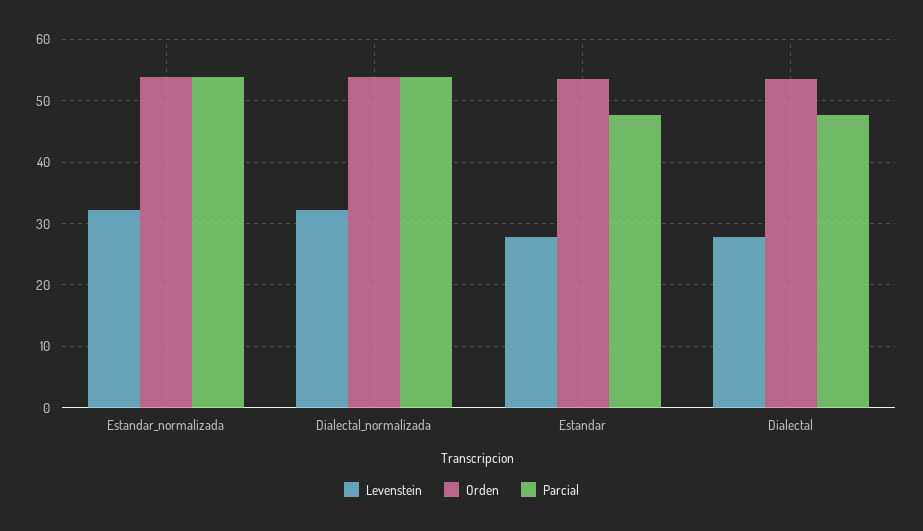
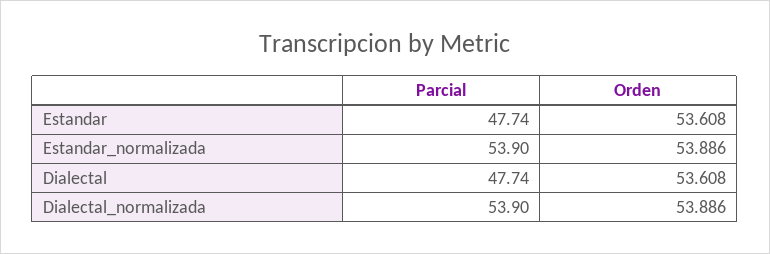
Levenstein, Estandar_normalizada: 32 -> none
Levenstein, Dialectal_normalizada: 32 -> none
Levenstein, Estandar: 28 -> none
Levenstein, Dialectal: 28 -> none

